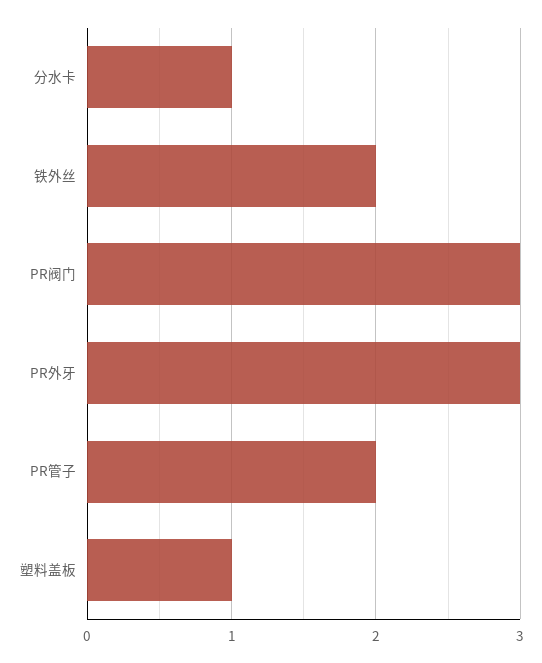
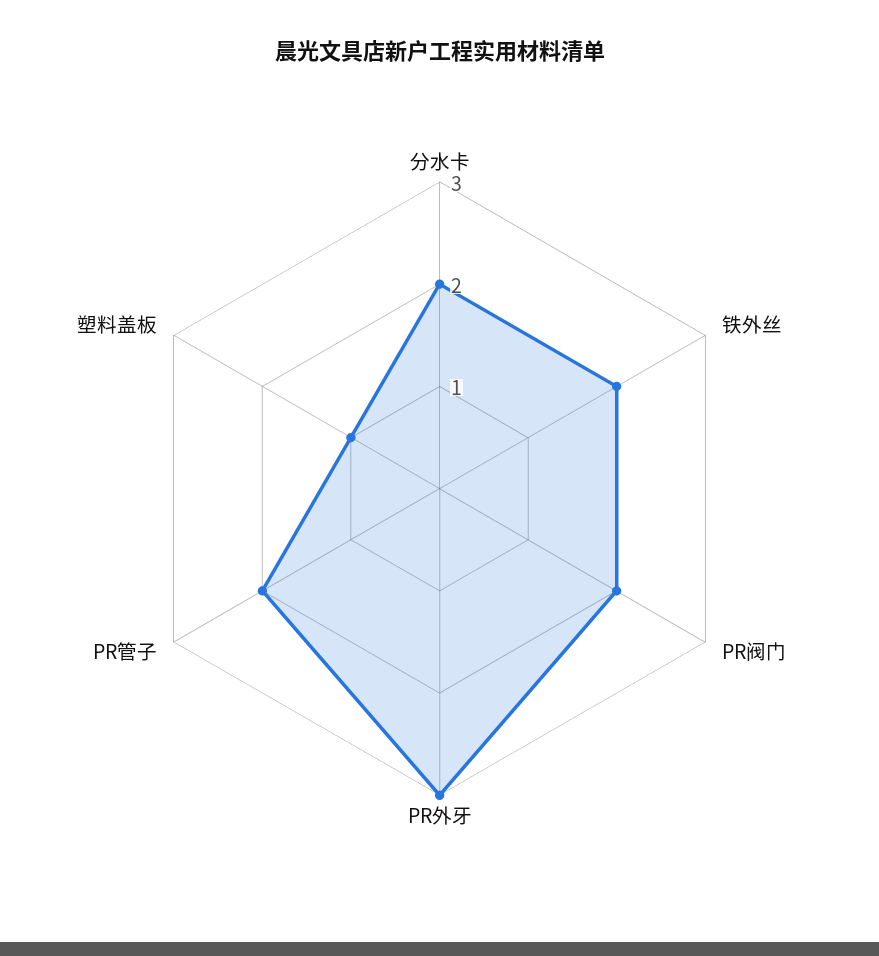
分水卡: 1 -> 2
PR阀门: 3 -> 2

